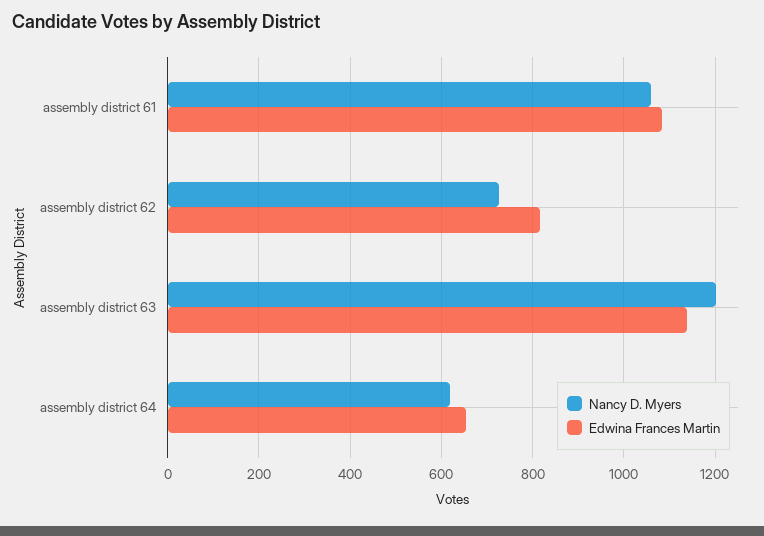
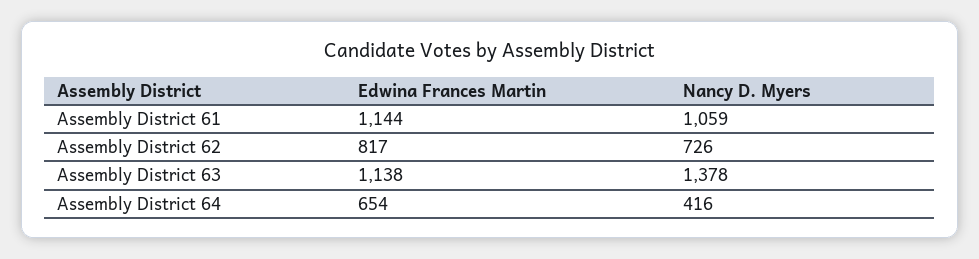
Edwina Frances Martin, assembly district 61: 1080 -> 1144
Nancy D. Myers, assembly district 63: 1200 -> 1378
Nancy D. Myers, assembly district 64: 620 -> 416

